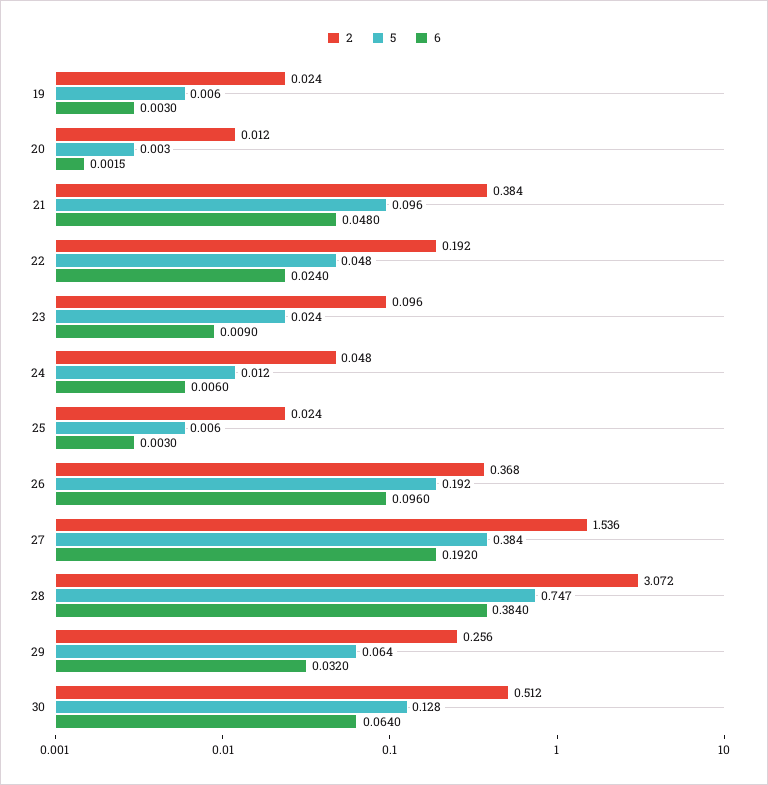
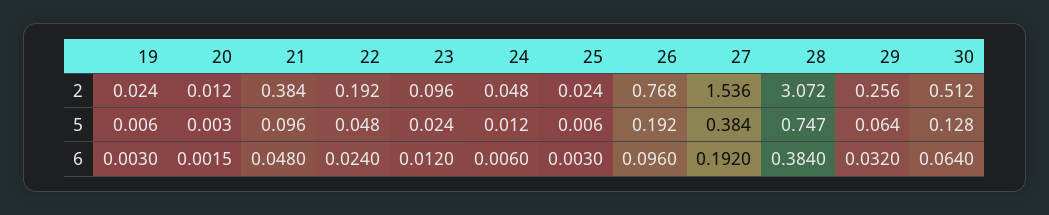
6, 23: 0.009 -> 0.012
2, 26: 0.368 -> 0.768

